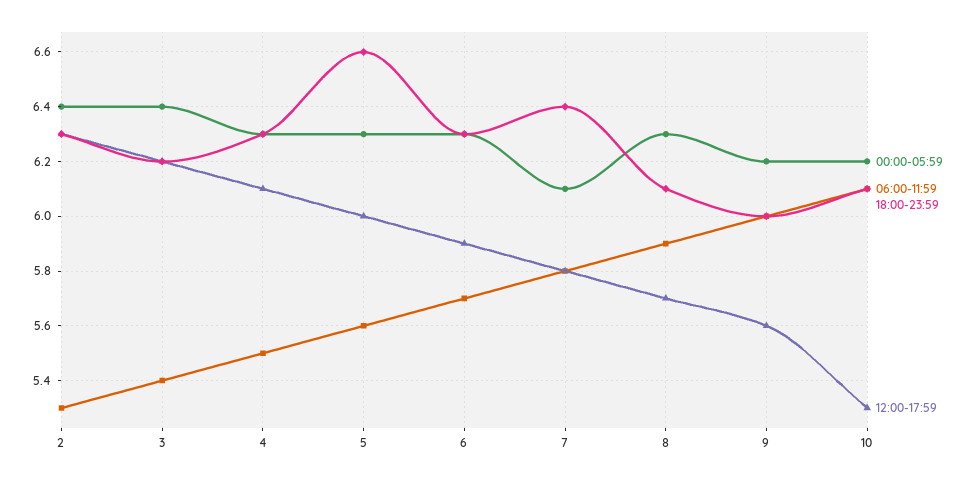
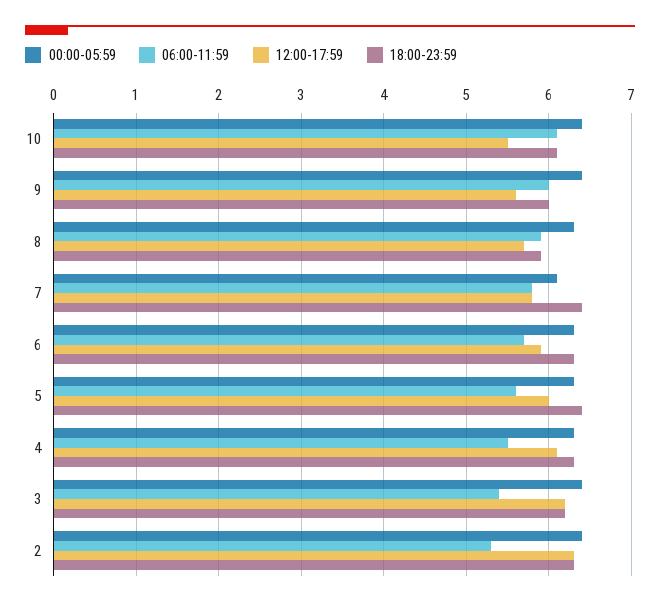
18:00-23:59, 5: 6.6 -> 6.4
18:00-23:59, 8: 6.1 -> 5.9
00:00-05:59, 9: 6.2 -> 6.4
00:00-05:59, 10: 6.2 -> 6.4
12:00-17:59, 10: 5.3 -> 5.5

